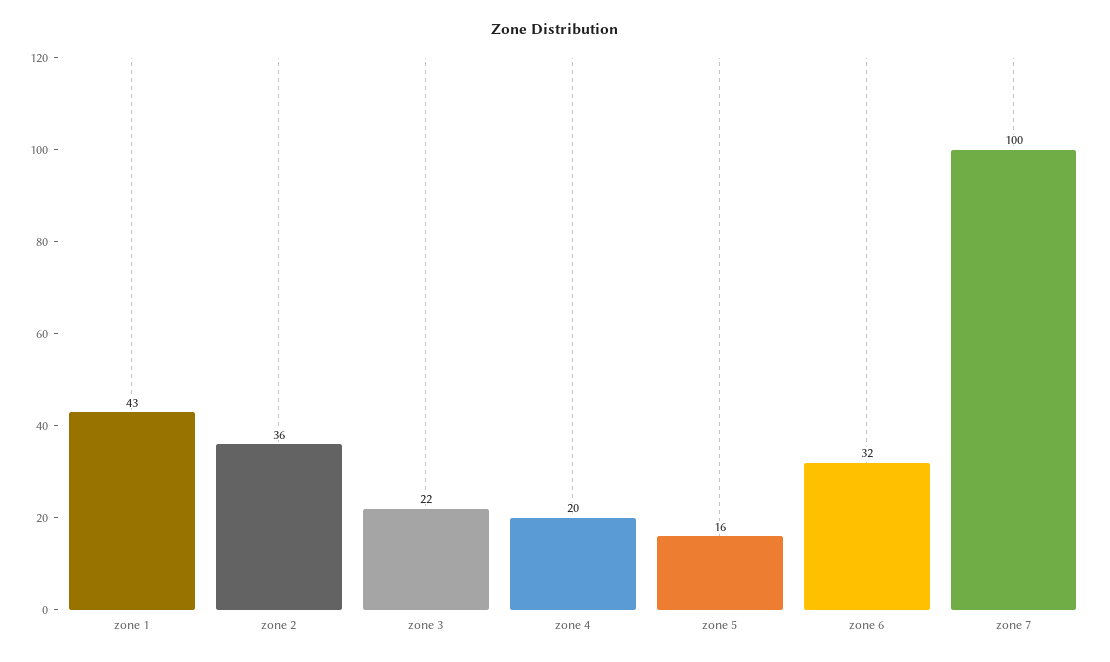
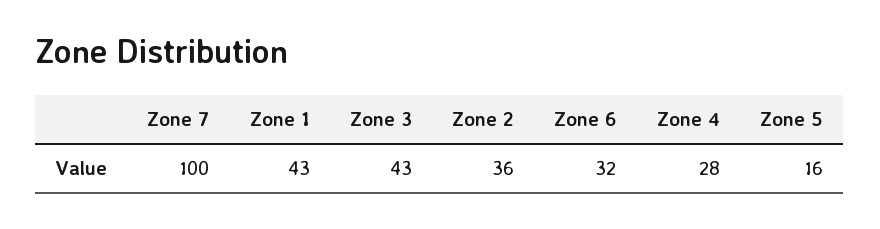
zone 3: 22 -> 43
zone 4: 20 -> 28

